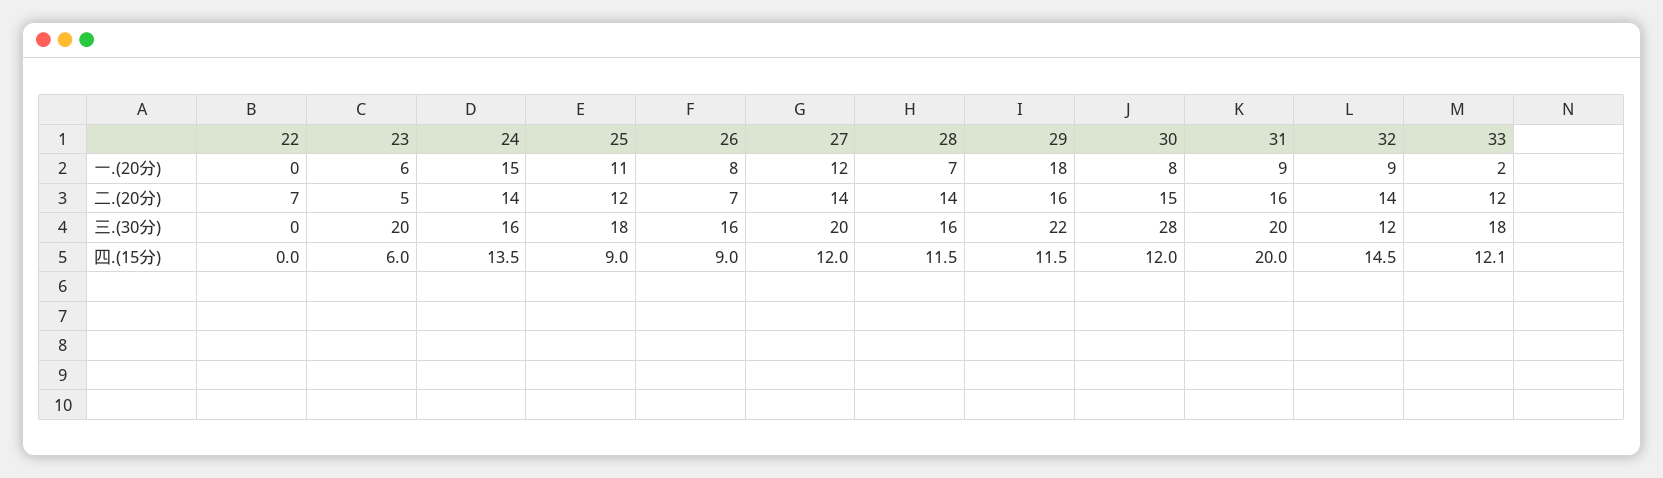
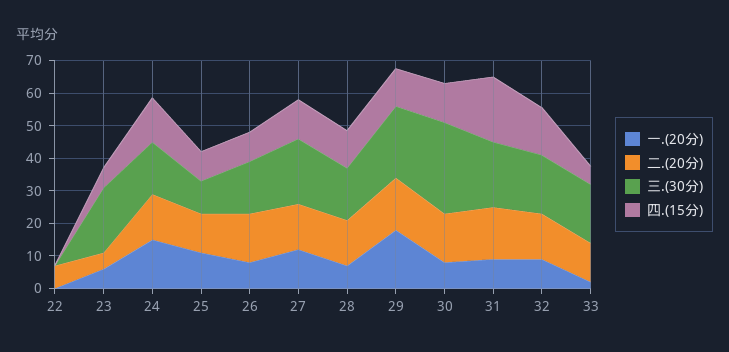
二.(20分), 26: 7 -> 15
三.(30分), 25: 18 -> 10
三.(30分), 32: 12 -> 17.5
四.(15分), 33: 12.1 -> 5

